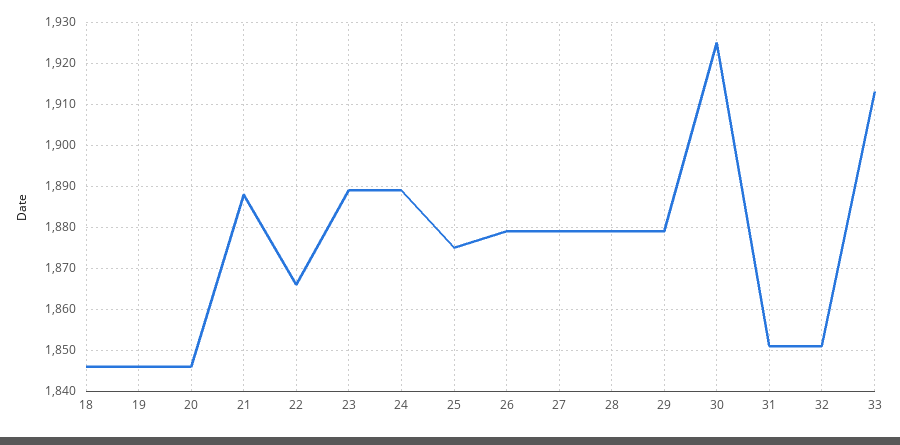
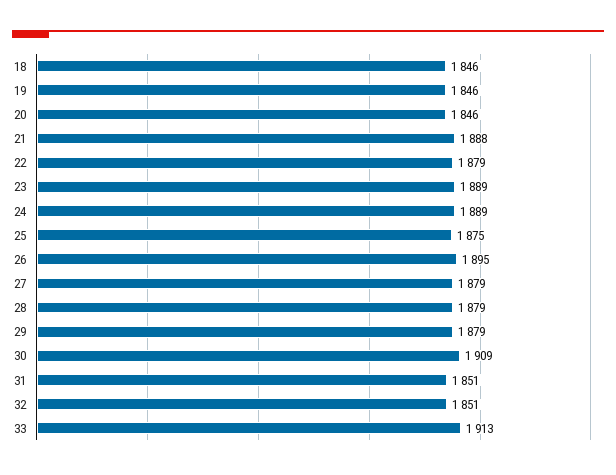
22: 1865 -> 1879
26: 1880 -> 1895
30: 1925 -> 1909

